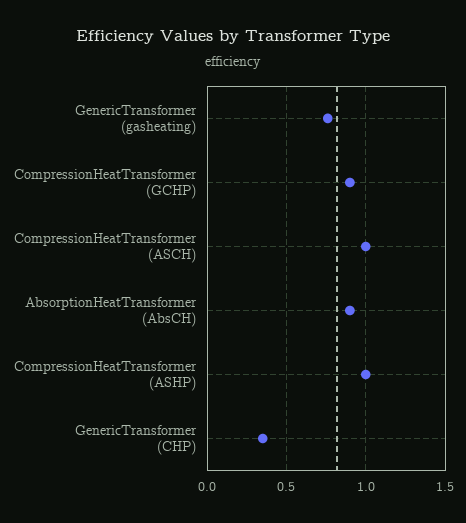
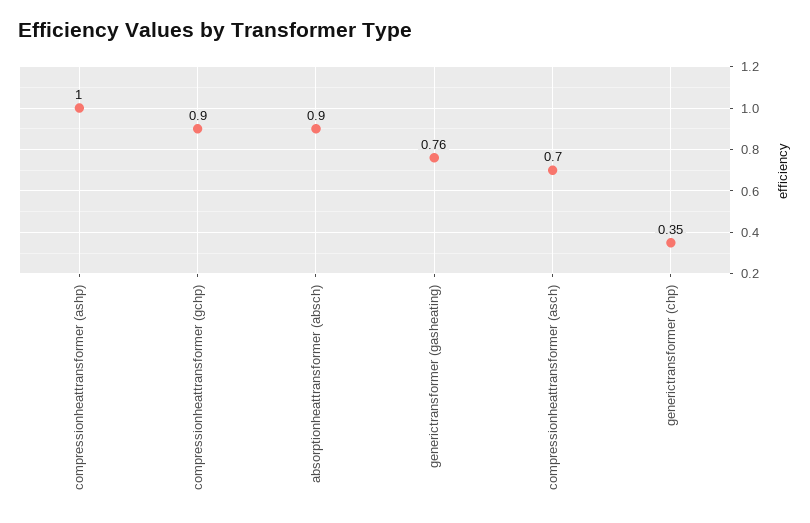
CompressionHeatTransformer (ASCH): 1 -> 0.7

